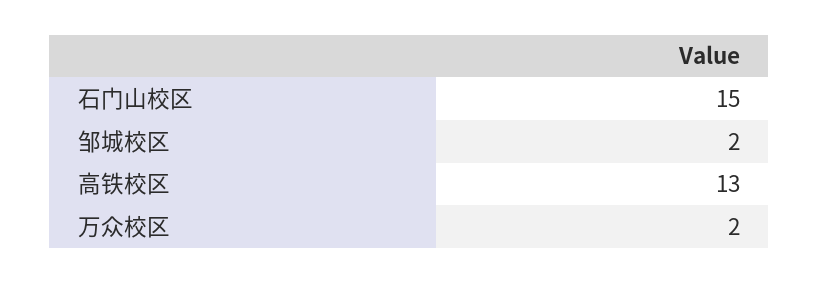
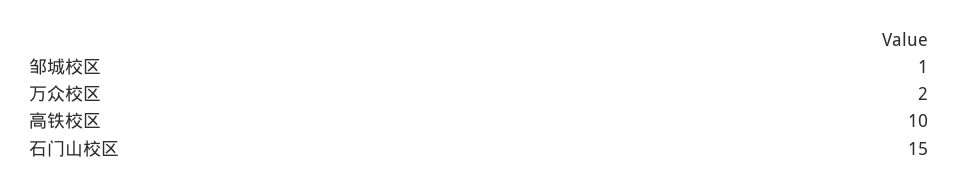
邹城校区: 2 -> 1
高铁校区: 13 -> 10

